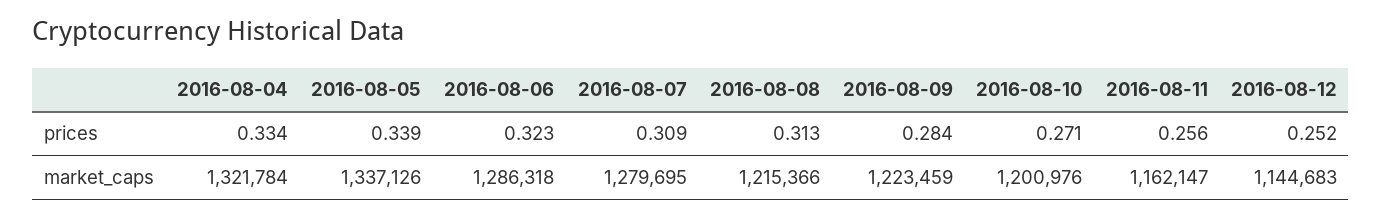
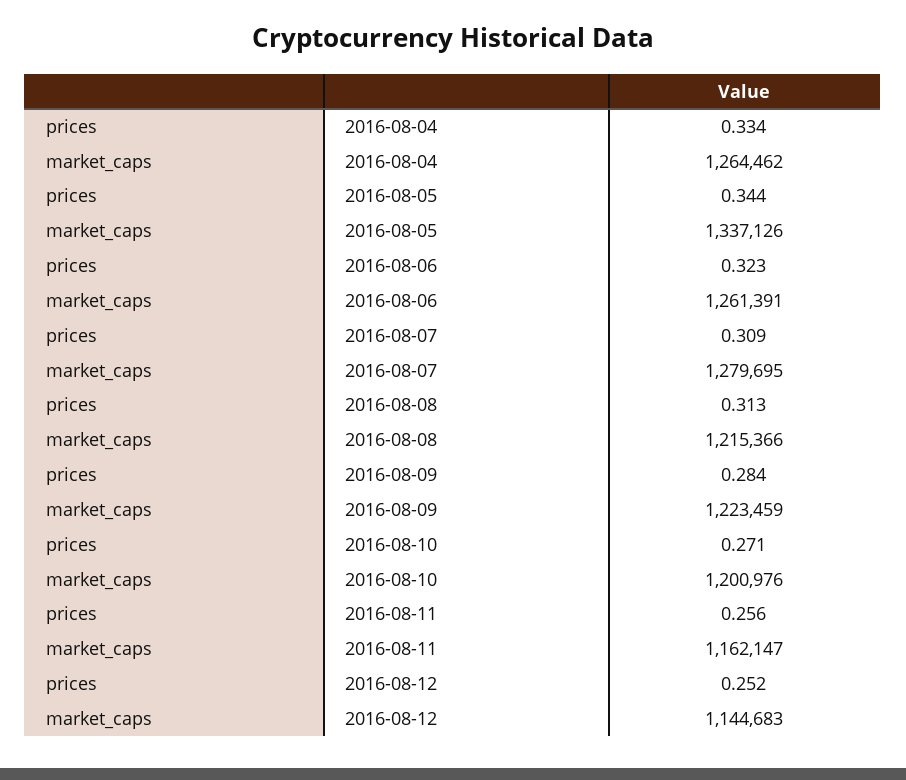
2016-08-05, prices: 0.339 -> 0.344
2016-08-04, market_caps: 1321784 -> 1264462
2016-08-06, market_caps: 1286318 -> 1261391

